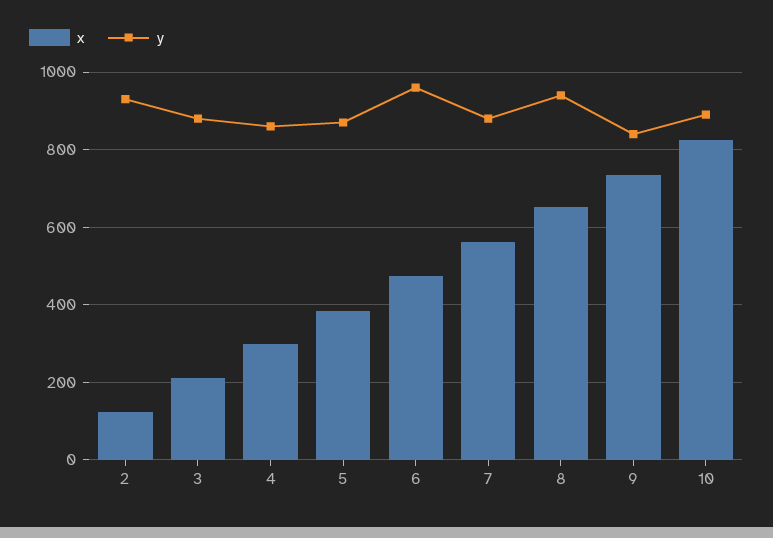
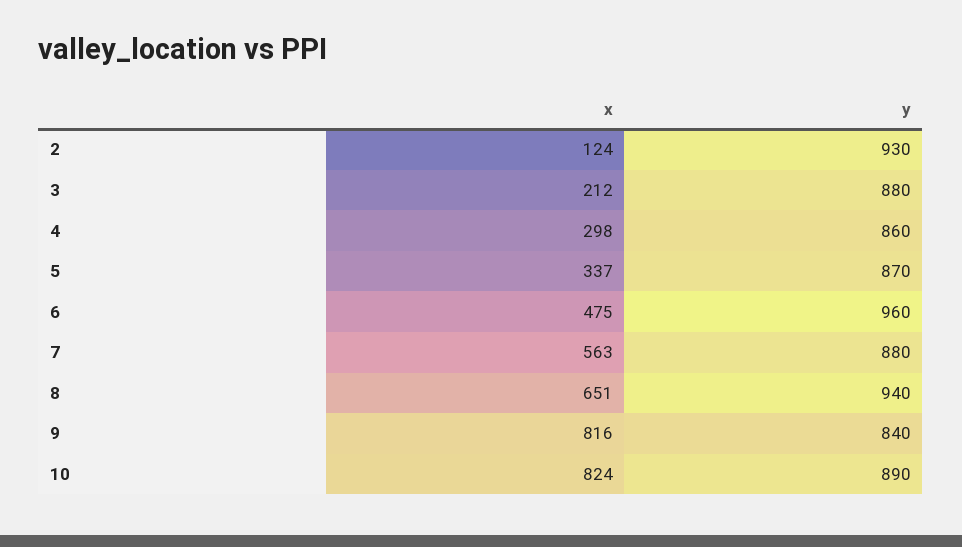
x, 5: 380 -> 337
x, 9: 740 -> 816

